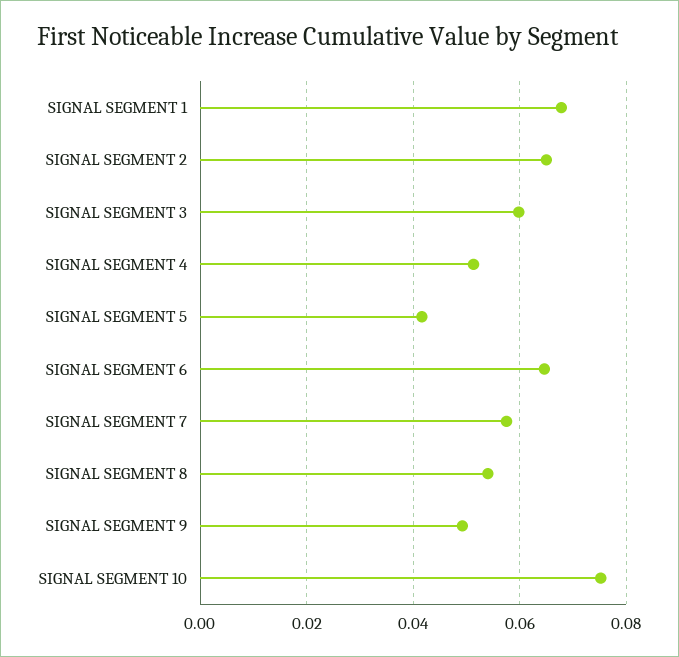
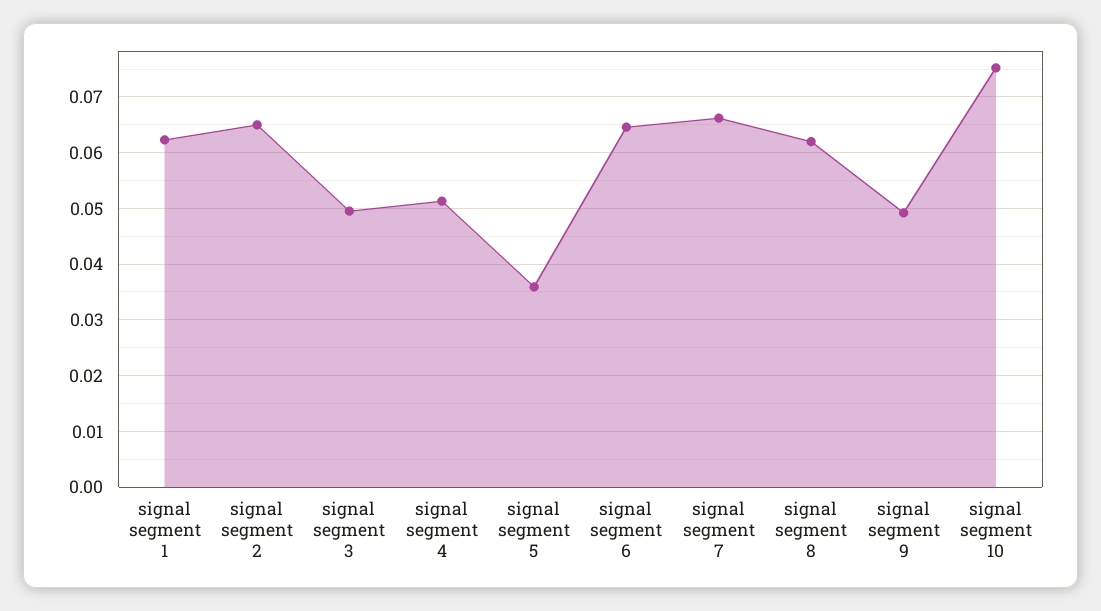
SIGNAL SEGMENT 1: 0.068 -> 0.062
SIGNAL SEGMENT 3: 0.06 -> 0.05
SIGNAL SEGMENT 5: 0.042 -> 0.036
SIGNAL SEGMENT 7: 0.058 -> 0.066
SIGNAL SEGMENT 8: 0.054 -> 0.062

